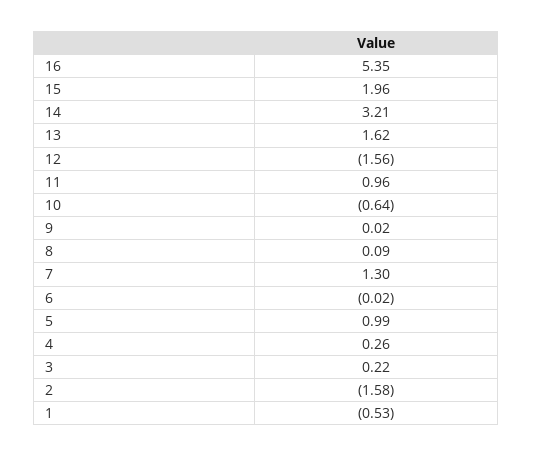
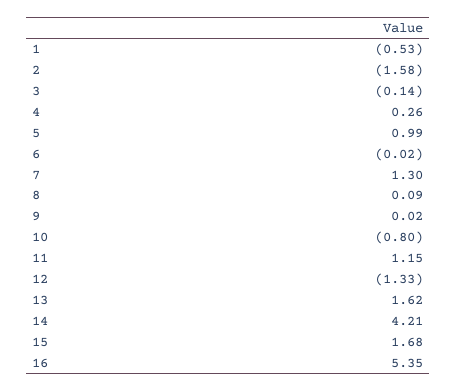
15: 1.96 -> 1.68
14: 3.21 -> 4.21
12: -1.56 -> -1.33
11: 0.96 -> 1.15
10: -0.64 -> -0.8
3: 0.22 -> -0.14

